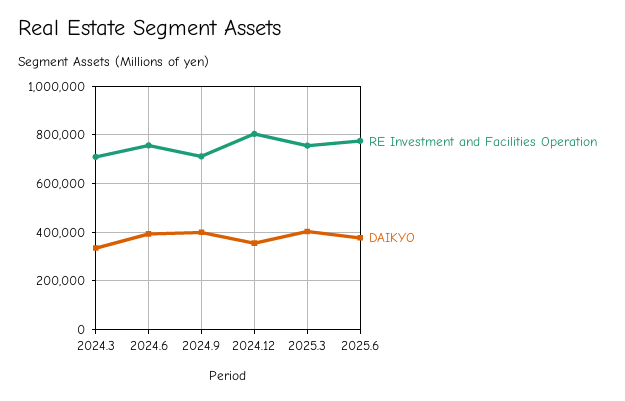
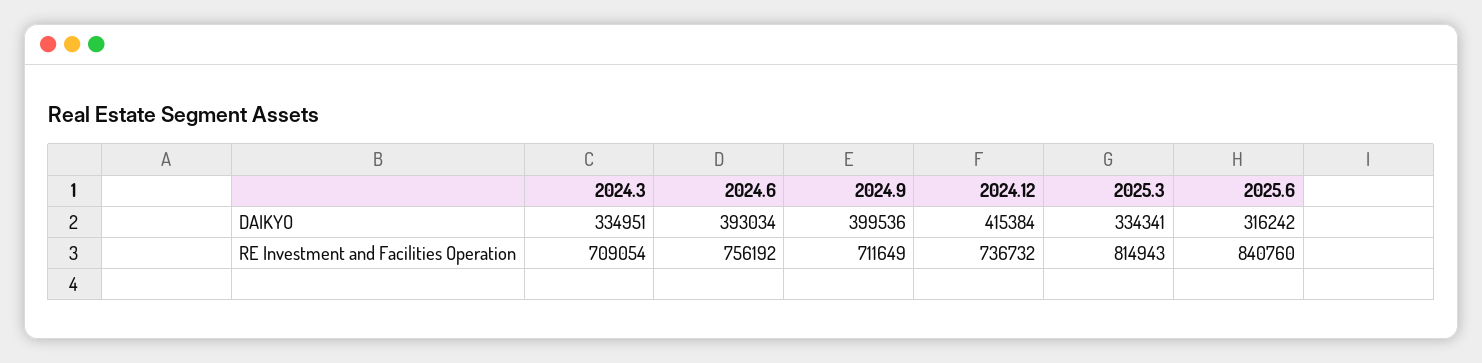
RE Investment and Facilities Operation, 2024.12: 800000 -> 736732
DAIKYO, 2024.12: 350000 -> 415384
RE Investment and Facilities Operation, 2025.3: 750000 -> 814943
DAIKYO, 2025.3: 400000 -> 334341
RE Investment and Facilities Operation, 2025.6: 775000 -> 840760
DAIKYO, 2025.6: 375000 -> 316242

